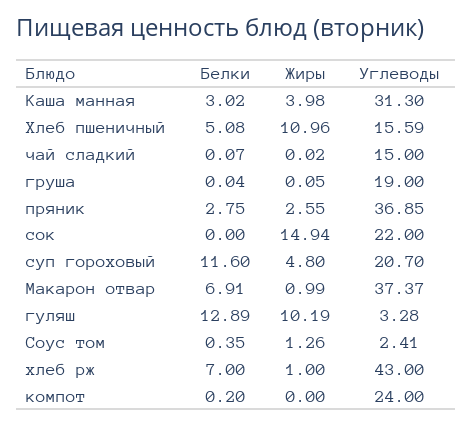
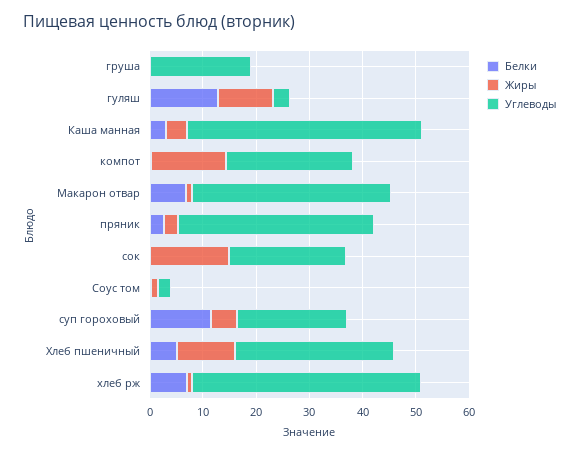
Углеводы, Каша манная: 31.3 -> 44
Углеводы, Хлеб пшеничный: 15.59 -> 30
Белки, чай сладкий: 0.07 -> none
Жиры, чай сладкий: 0.02 -> none
Углеводы, чай сладкий: 15 -> none
Жиры, компот: 0 -> 14

